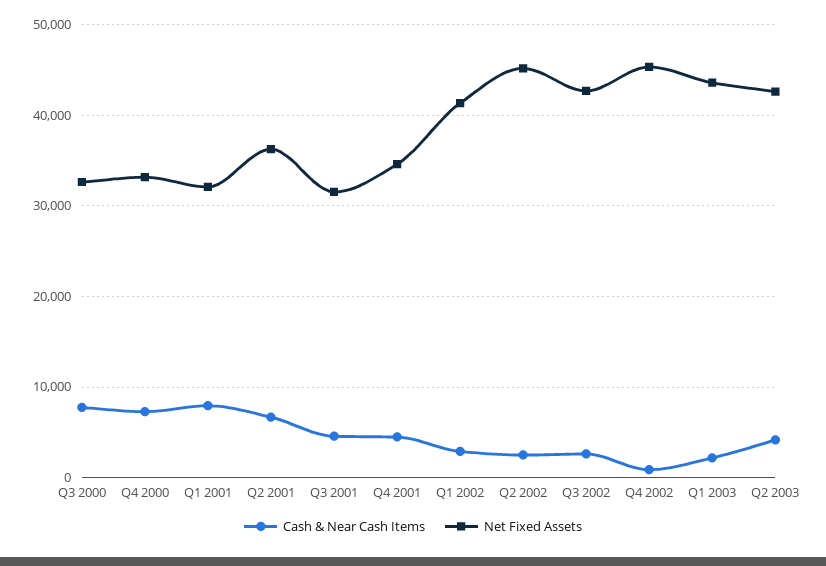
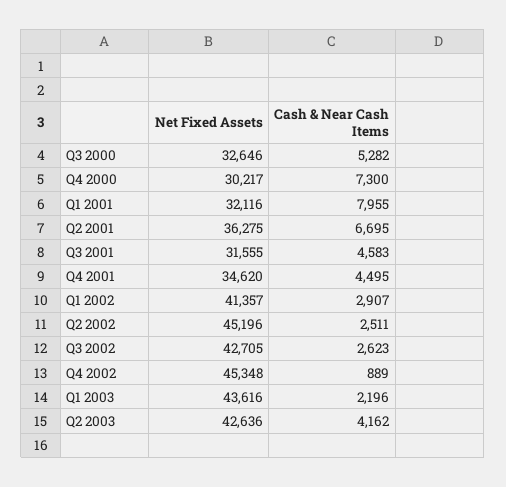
Cash & Near Cash Items, Q3 2000: 8000 -> 5282
Net Fixed Assets, Q4 2000: 33000 -> 30217

